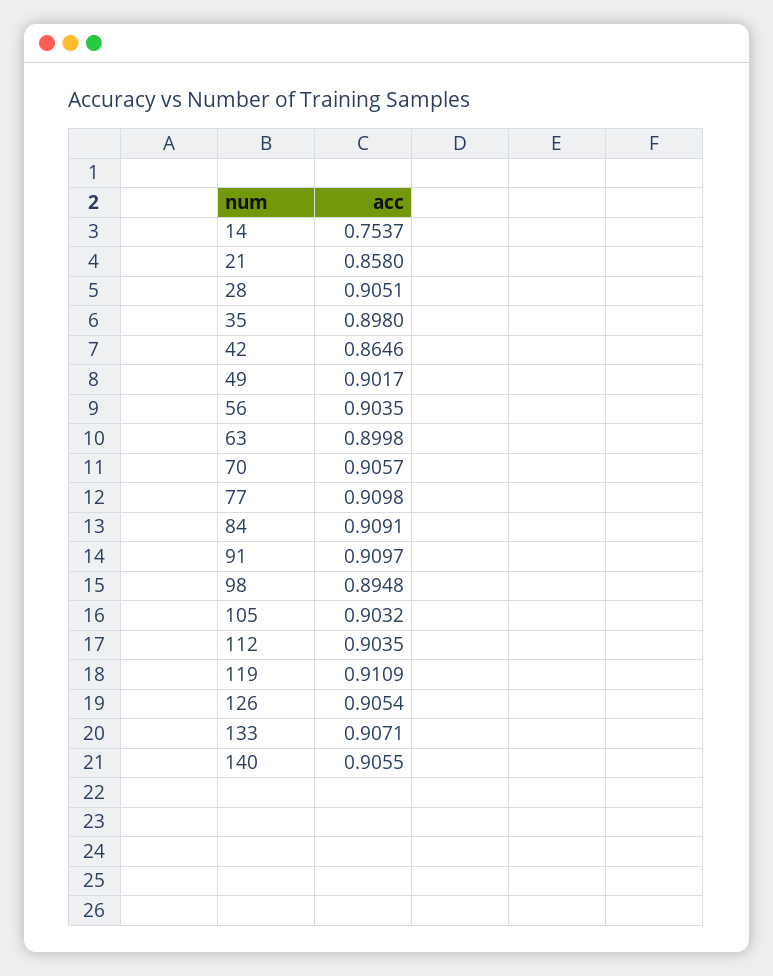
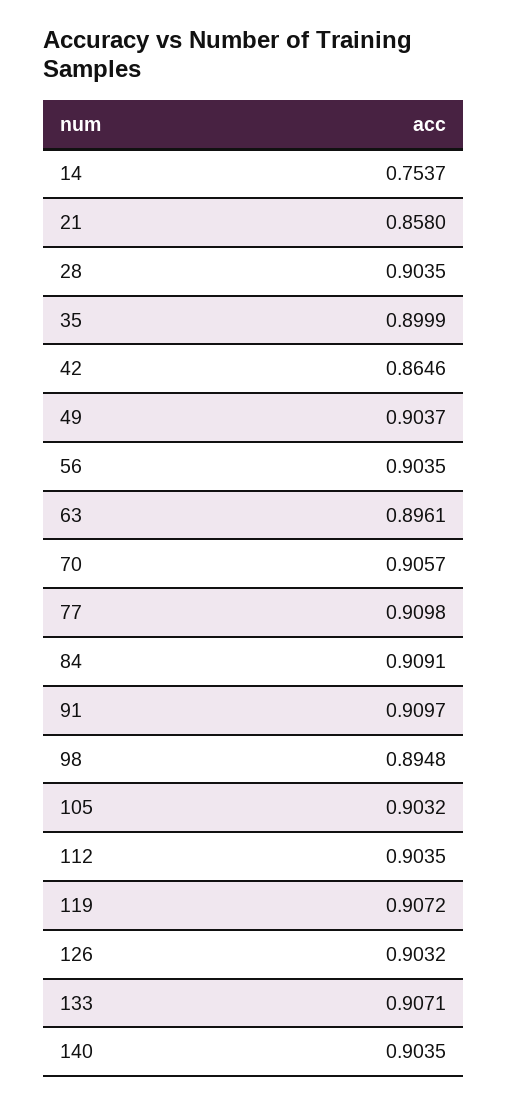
28: 0.9051 -> 0.9035
35: 0.898 -> 0.8999
49: 0.9017 -> 0.9037
63: 0.8998 -> 0.8961
119: 0.9109 -> 0.9072
126: 0.9054 -> 0.9032
140: 0.9055 -> 0.9035

